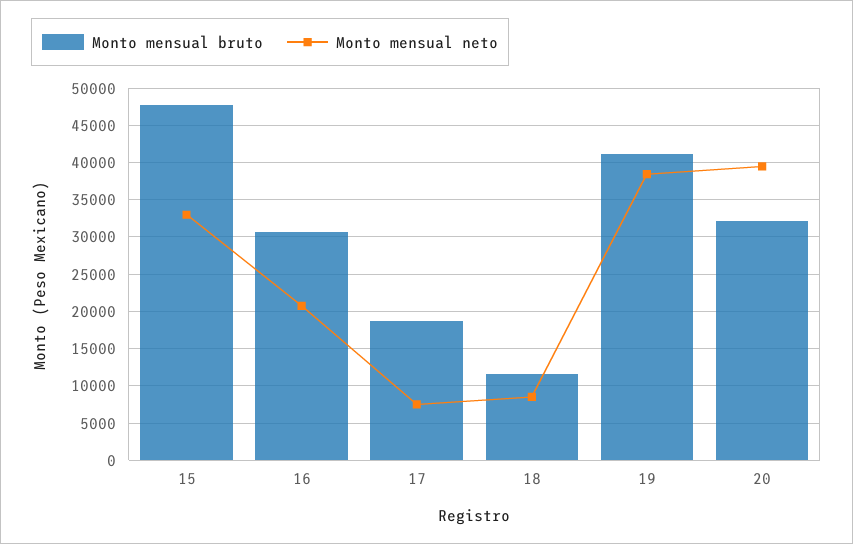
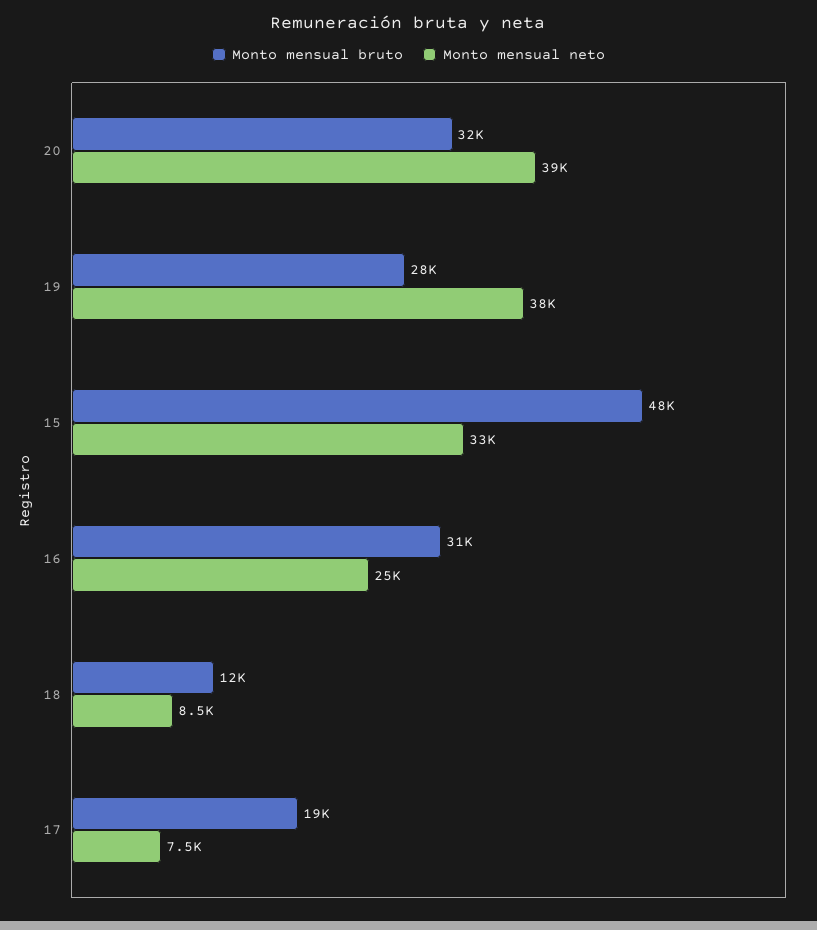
Monto mensual neto, 16: 21000 -> 25000
Monto mensual bruto, 19: 41000 -> 28000

